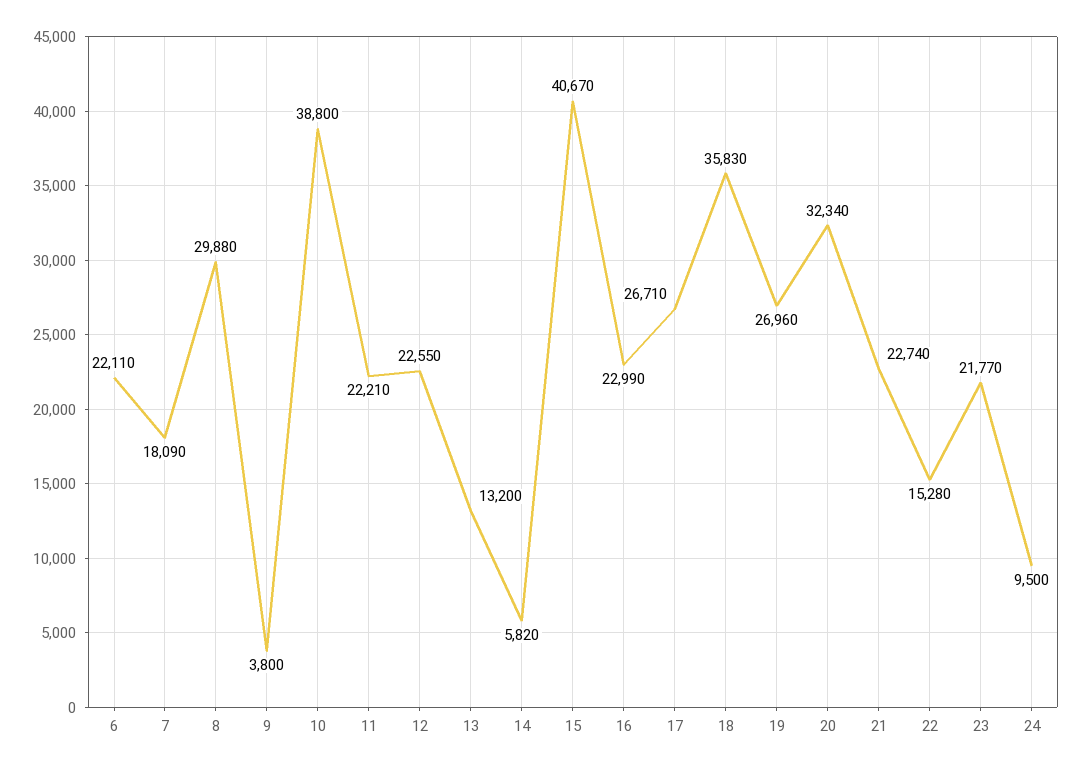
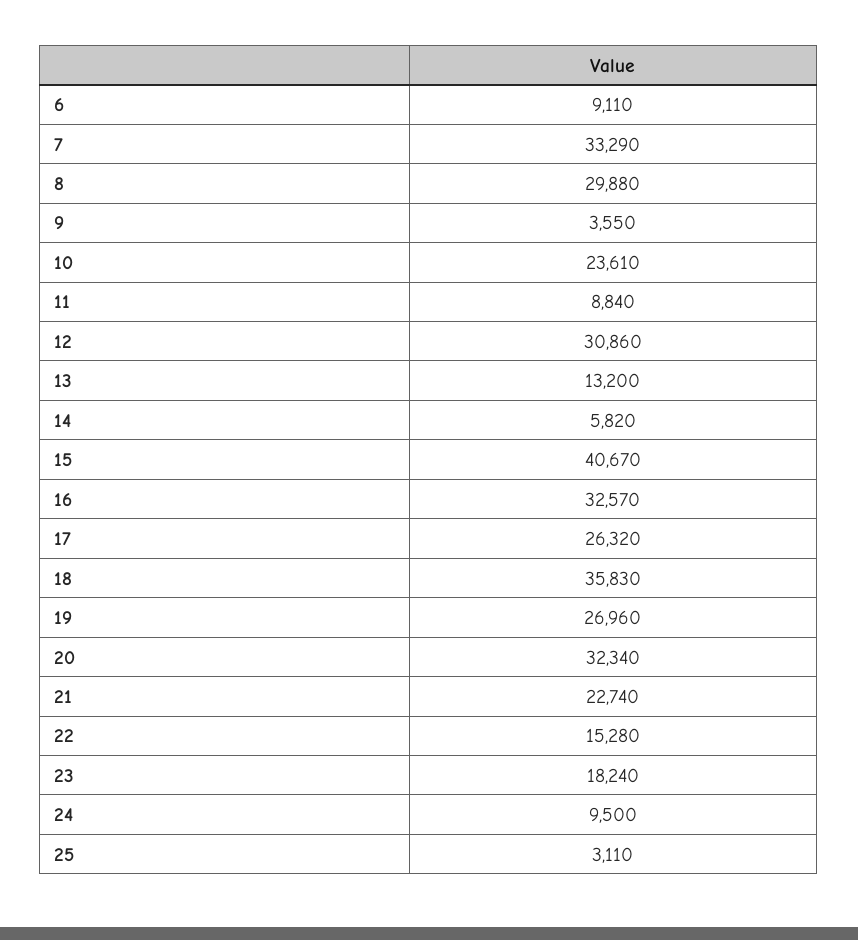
6: 22110 -> 9110
7: 18090 -> 33290
9: 3800 -> 3550
10: 38800 -> 23610
11: 22210 -> 8840
12: 22550 -> 30860
16: 22990 -> 32570
17: 26710 -> 26320
23: 21770 -> 18240
25: none -> 3110

